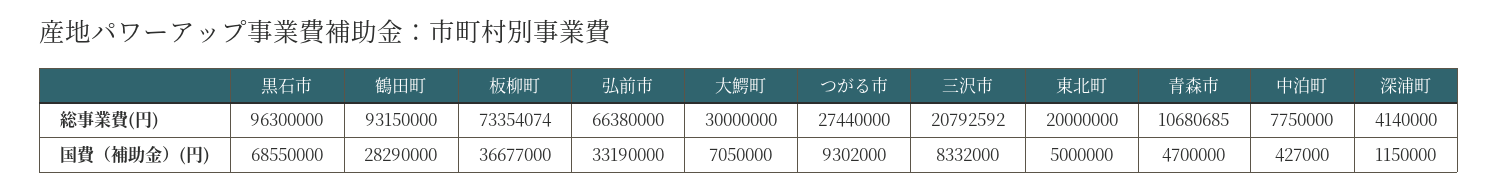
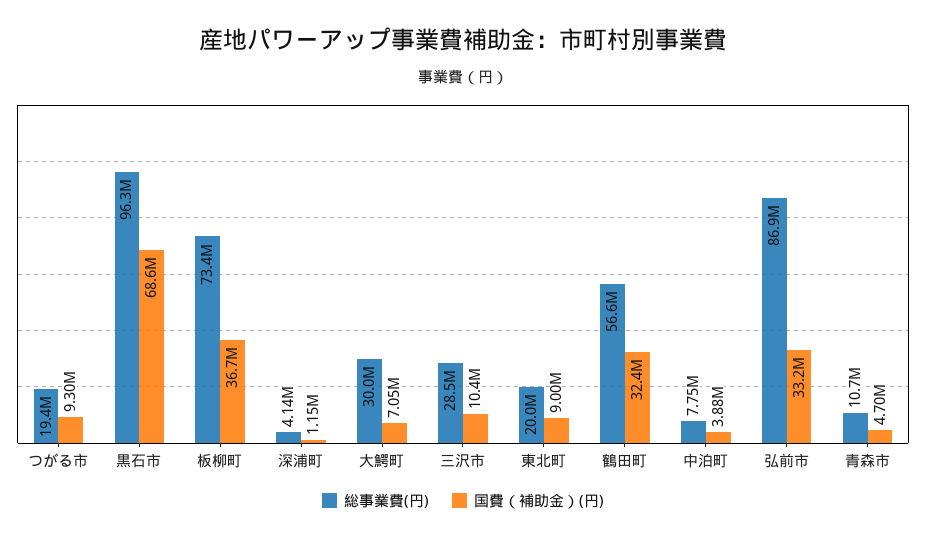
総事業費(円), 鶴田町: 93150000 -> 56600000
総事業費(円), 弘前市: 66380000 -> 86900000
総事業費(円), つがる市: 27440000 -> 19400000
総事業費(円), 三沢市: 20792592 -> 28500000
国費（補助金）(円), 鶴田町: 28290000 -> 32400000
国費（補助金）(円), 三沢市: 8332000 -> 10400000
国費（補助金）(円), 東北町: 5000000 -> 9000000
国費（補助金）(円), 中泊町: 427000 -> 3880000

